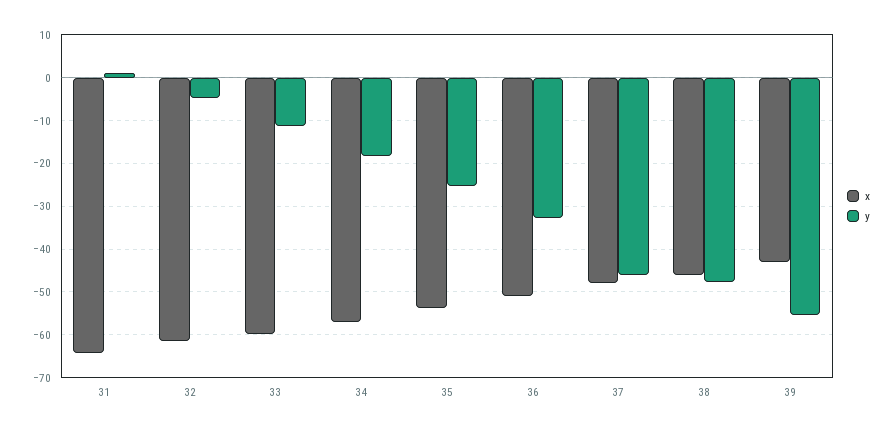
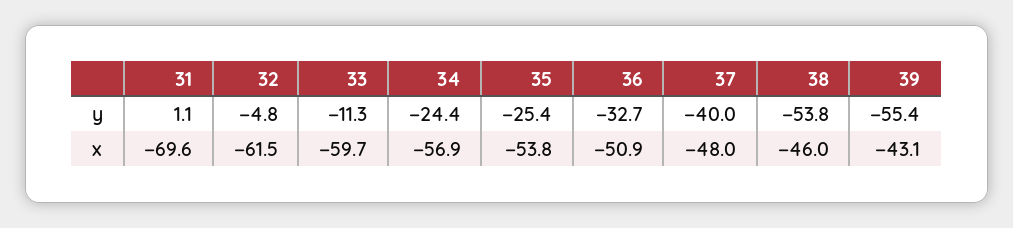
x, 31: -64 -> -69.6
y, 34: -18 -> -24.4
y, 37: -46 -> -40
y, 38: -48 -> -53.8

